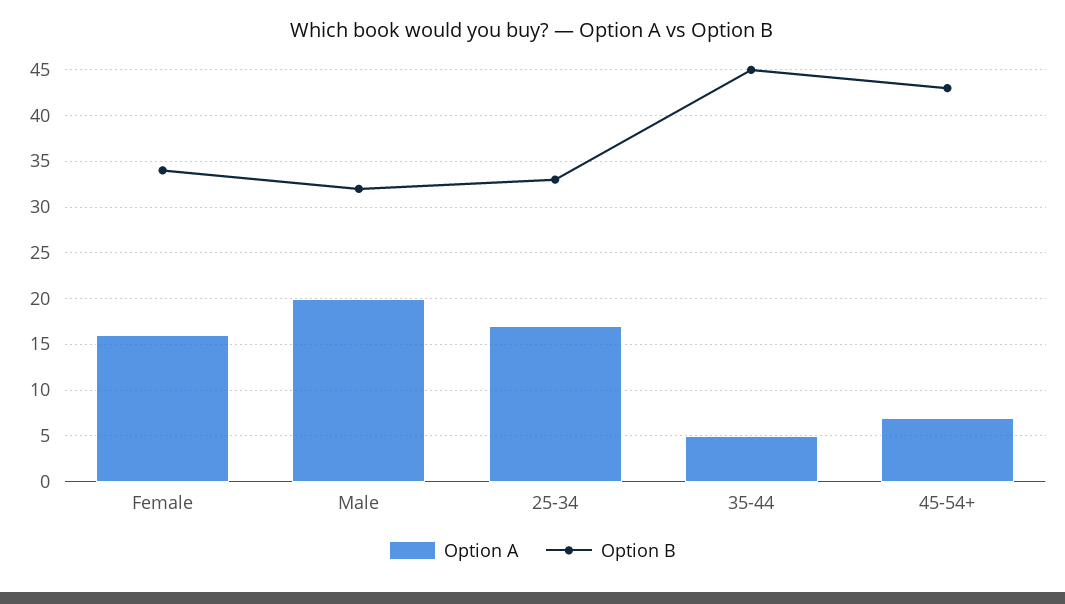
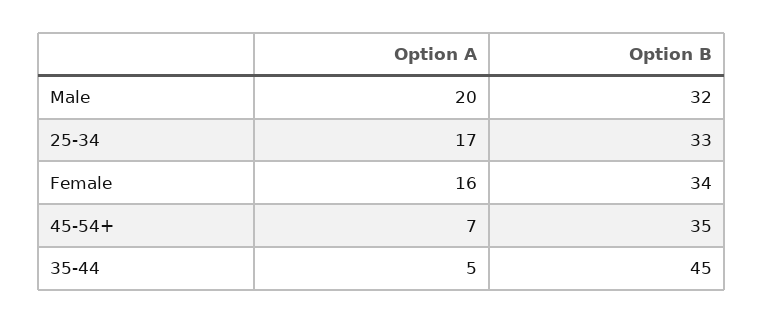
Option B, 45-54+: 43 -> 35

